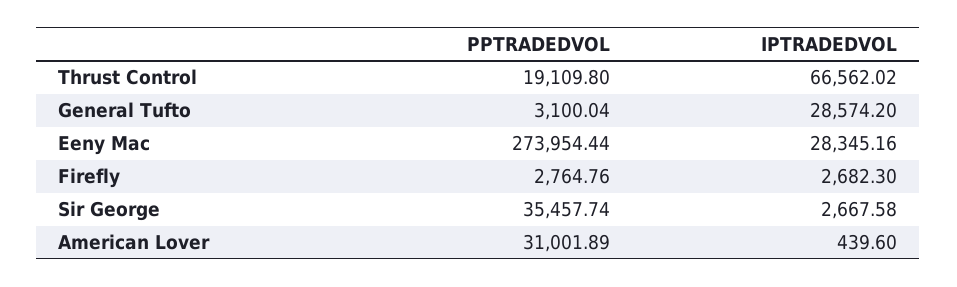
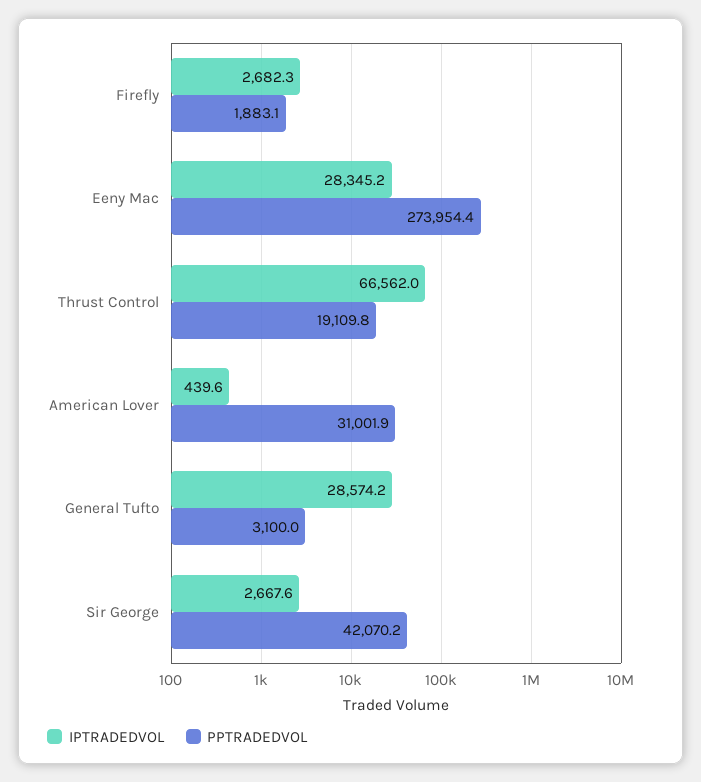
PPTRADEDVOL, Firefly: 2764.76 -> 1883.1
PPTRADEDVOL, Sir George: 35457.74 -> 42070.2

